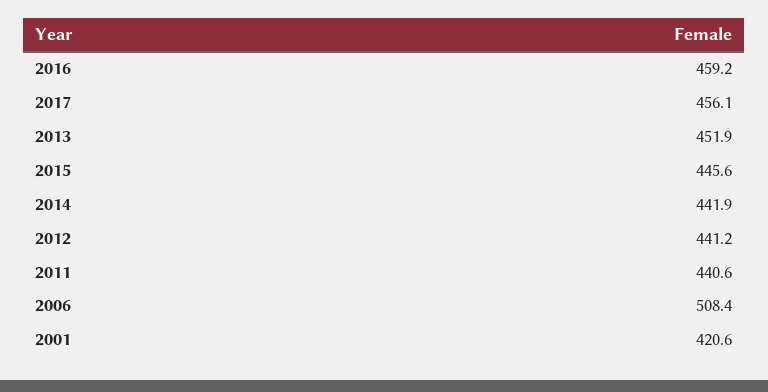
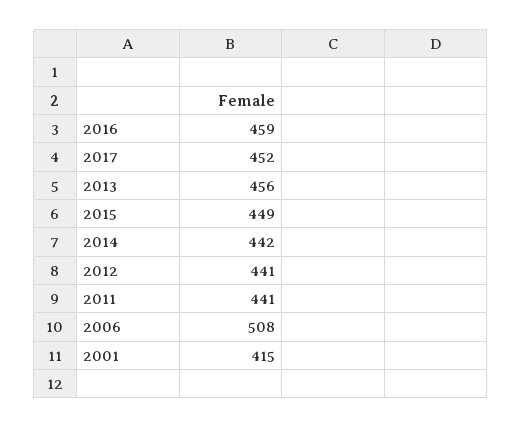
2017: 456.1 -> 452
2013: 451.9 -> 456
2015: 445.6 -> 449
2001: 420.6 -> 415

